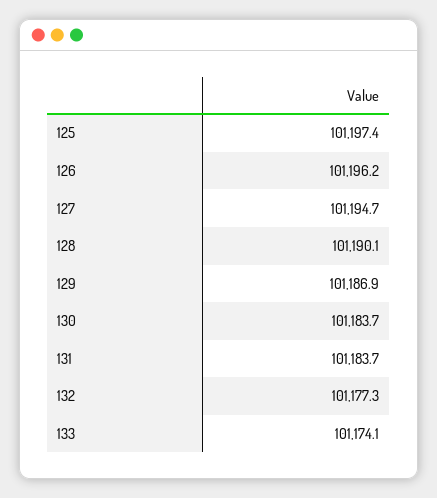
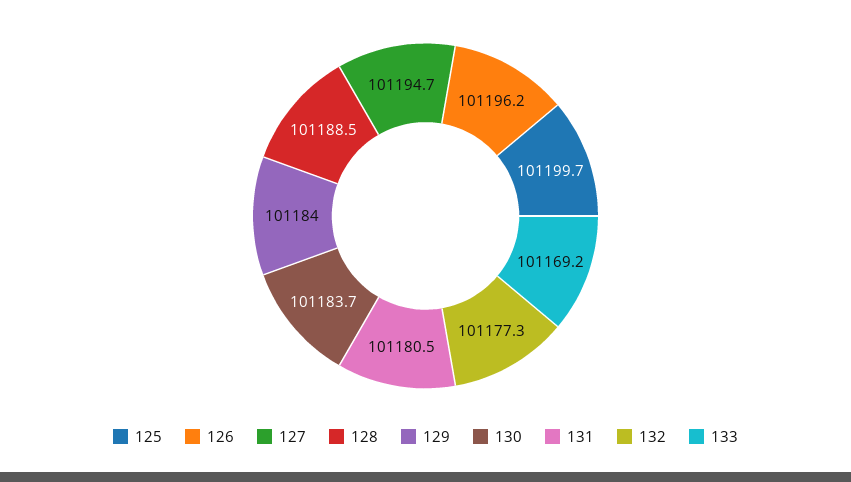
125: 101197.4 -> 101199.7
128: 101190.1 -> 101188.5
129: 101186.9 -> 101184
131: 101183.7 -> 101180.5
133: 101174.1 -> 101169.2

